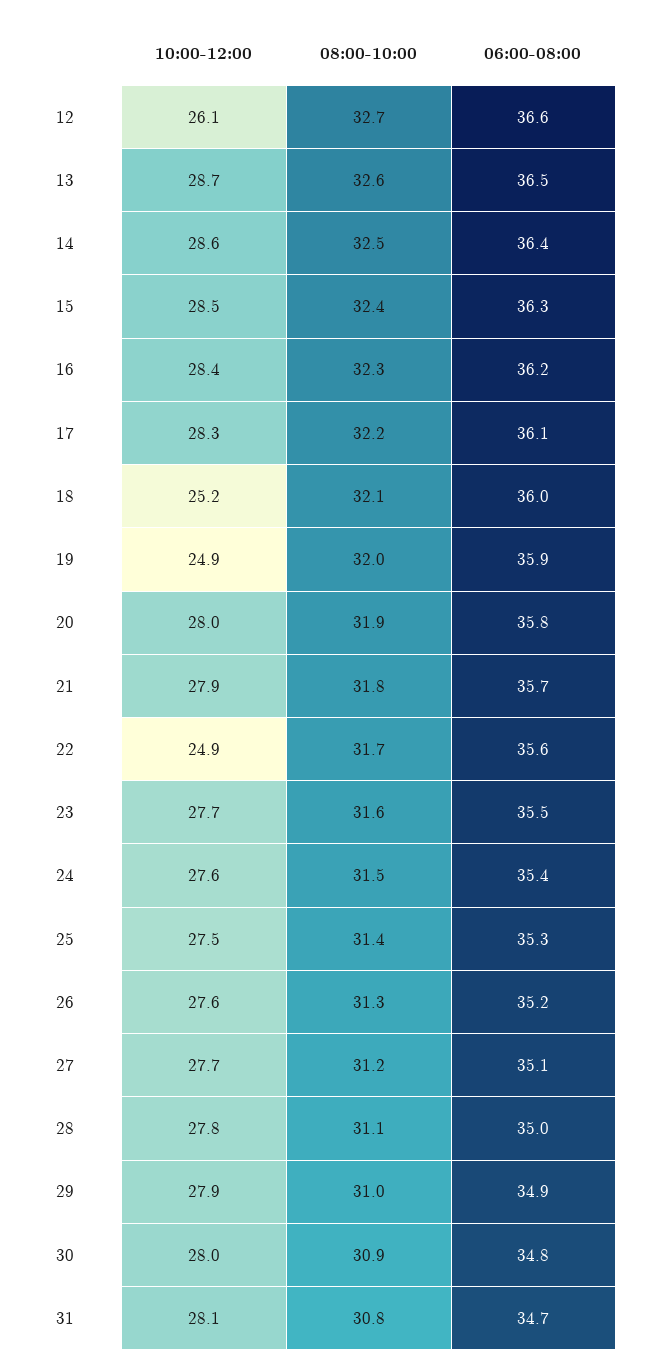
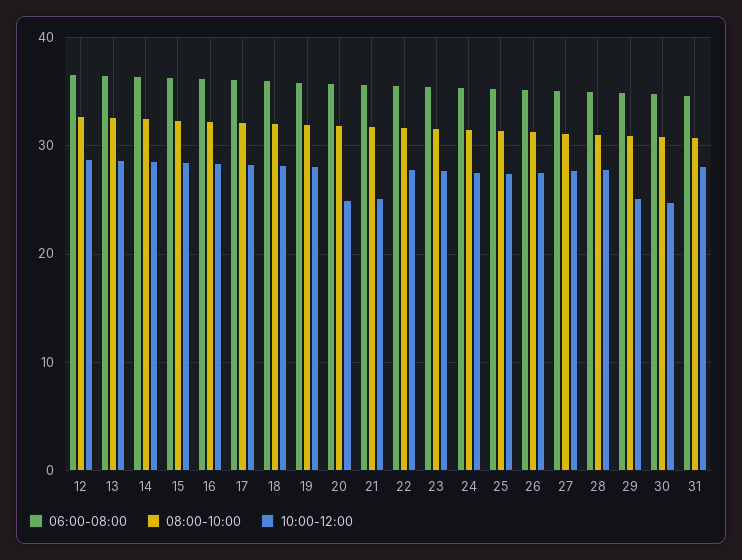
10:00-12:00, 12: 26.1 -> 29
10:00-12:00, 18: 25.2 -> 28
10:00-12:00, 19: 24.9 -> 28
10:00-12:00, 20: 28 -> 25
10:00-12:00, 21: 27.9 -> 25
10:00-12:00, 22: 24.9 -> 28
10:00-12:00, 29: 27.9 -> 25
10:00-12:00, 30: 28 -> 25

